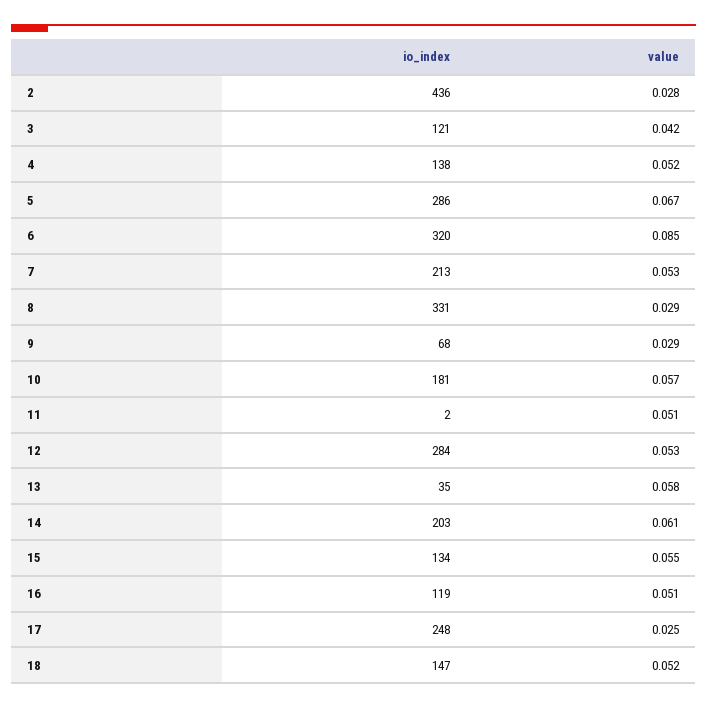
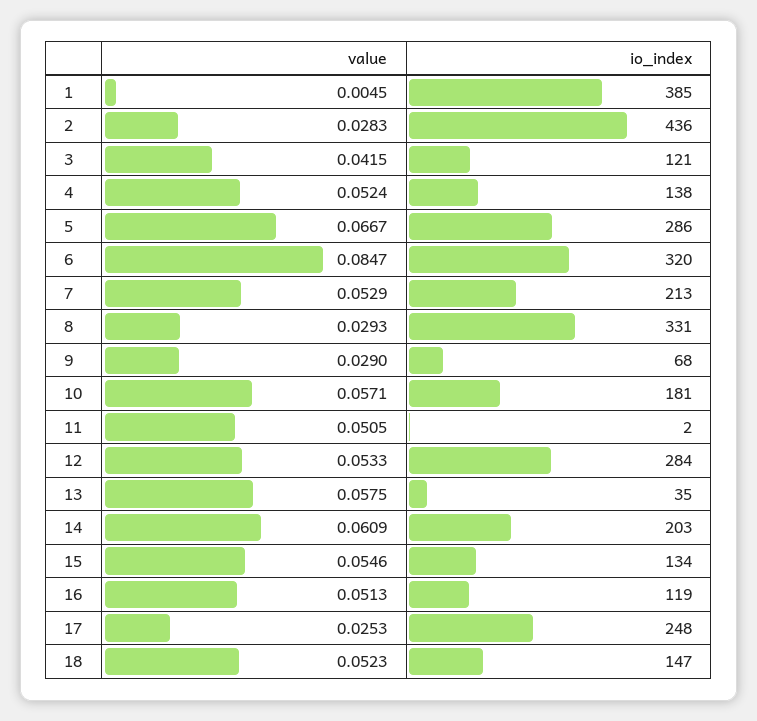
value, 1: none -> 0.0045
io_index, 1: none -> 385

